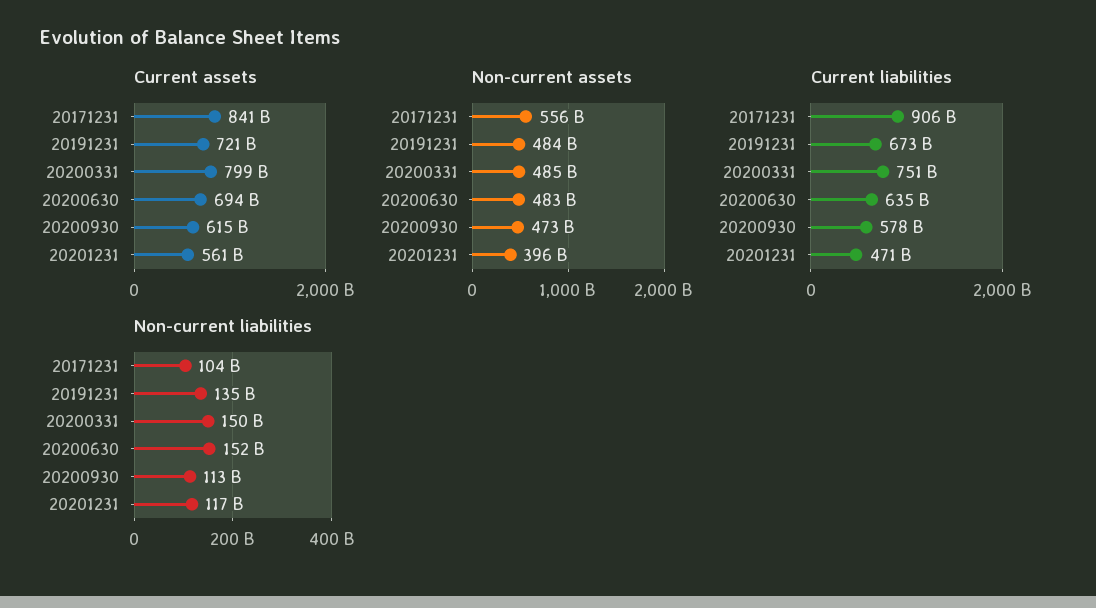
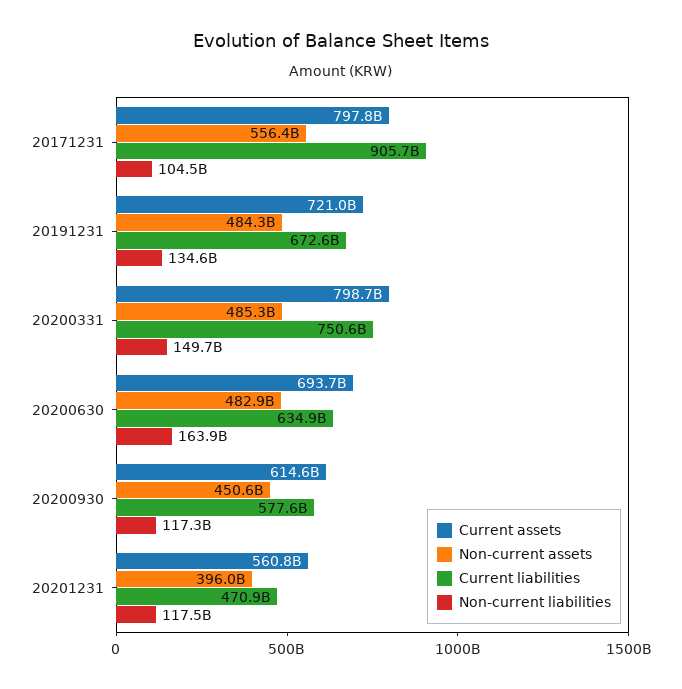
Current assets, 20171231: 841000000000 -> 797800000000
Non-current assets, 20200930: 473000000000 -> 450600000000
Non-current liabilities, 20200630: 152000000000 -> 163900000000
Non-current liabilities, 20200930: 113000000000 -> 117300000000

